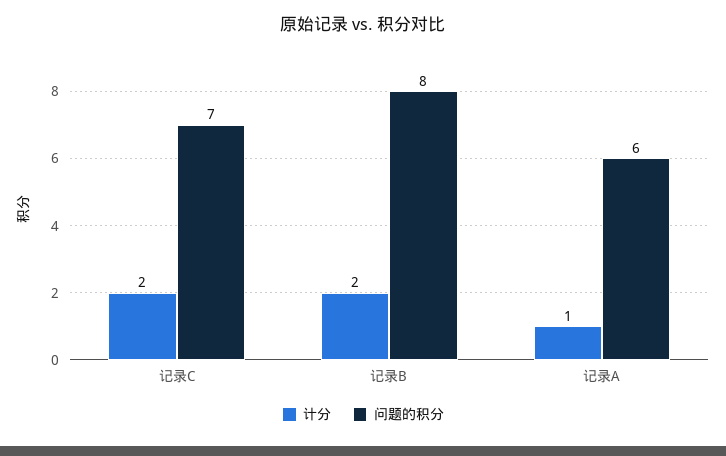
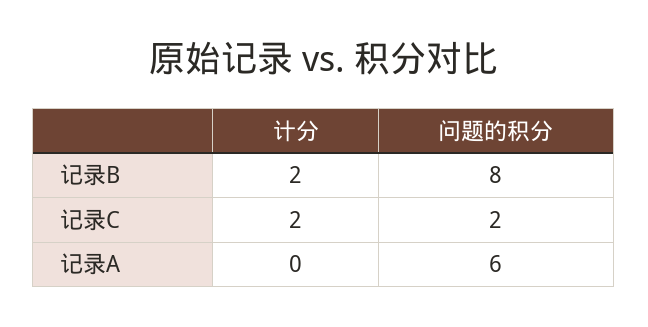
问题的积分, 记录C: 7 -> 2
计分, 记录A: 1 -> 0

